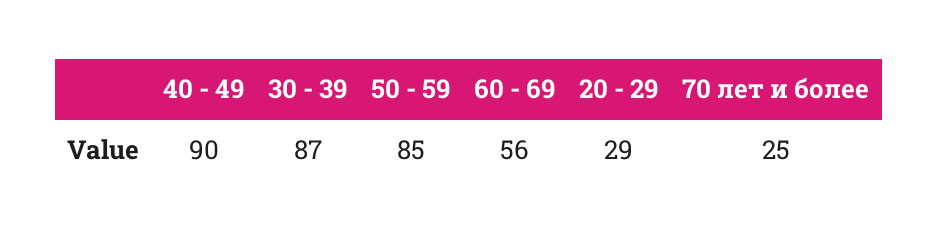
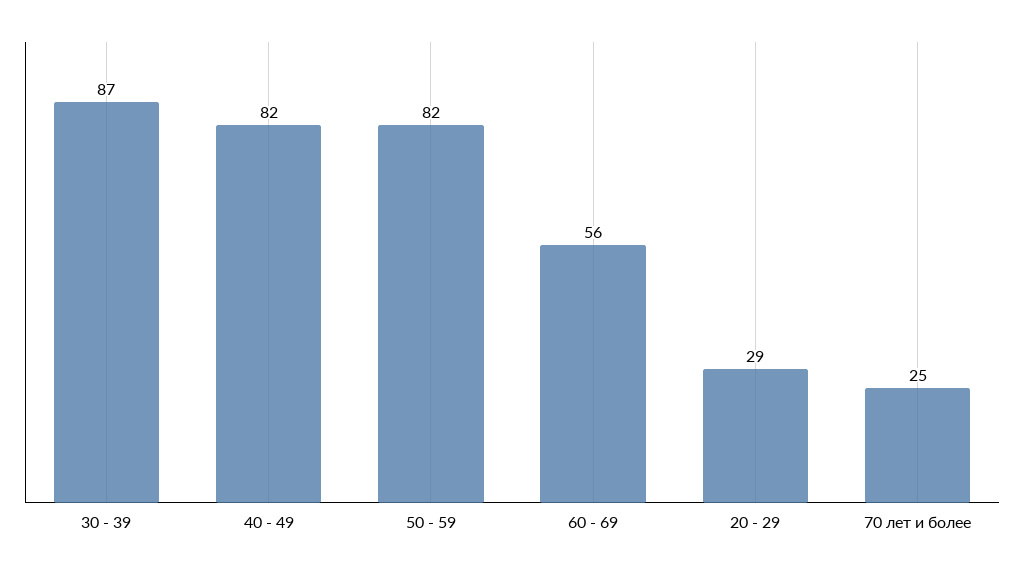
40 - 49: 90 -> 82
50 - 59: 85 -> 82

